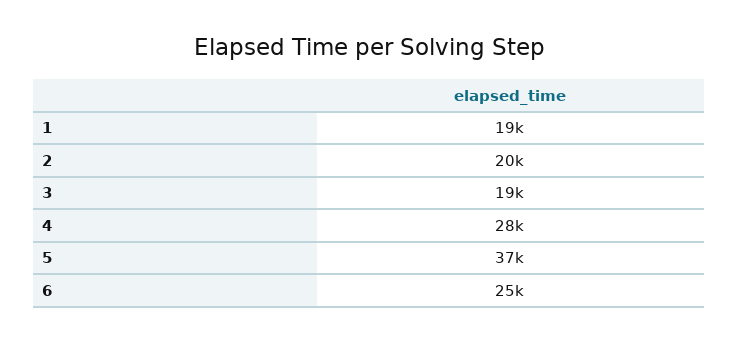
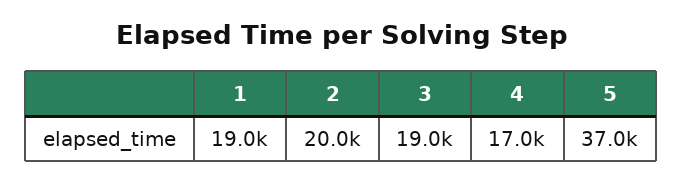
4: 28000 -> 17000
6: 25000 -> none

